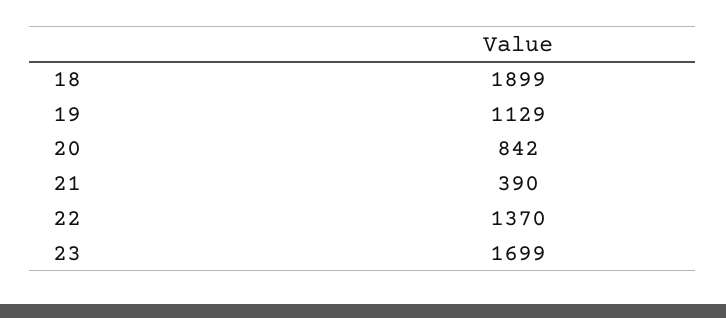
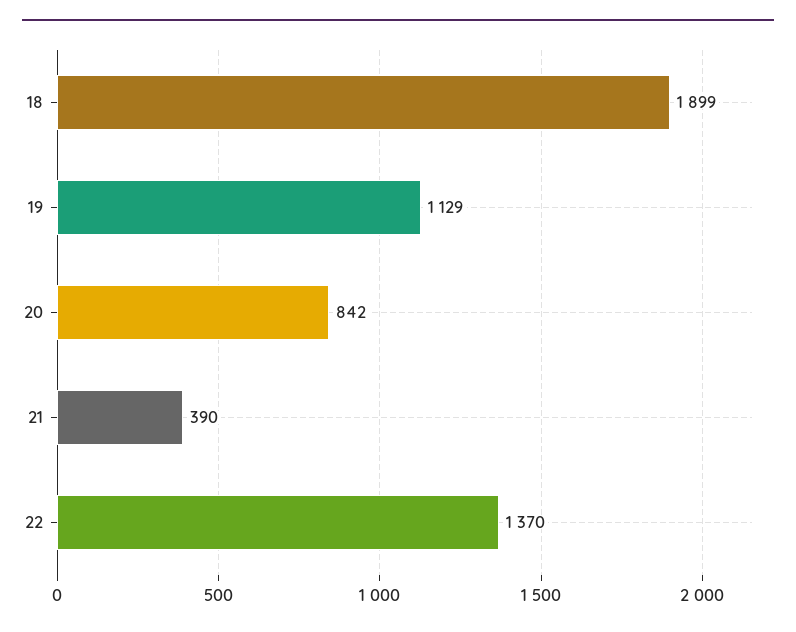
23: 1699 -> none

